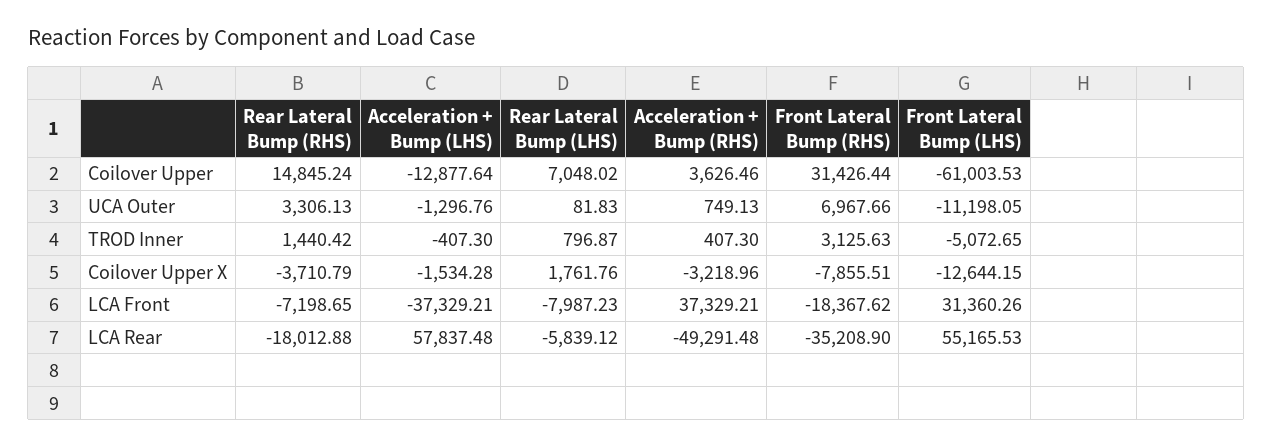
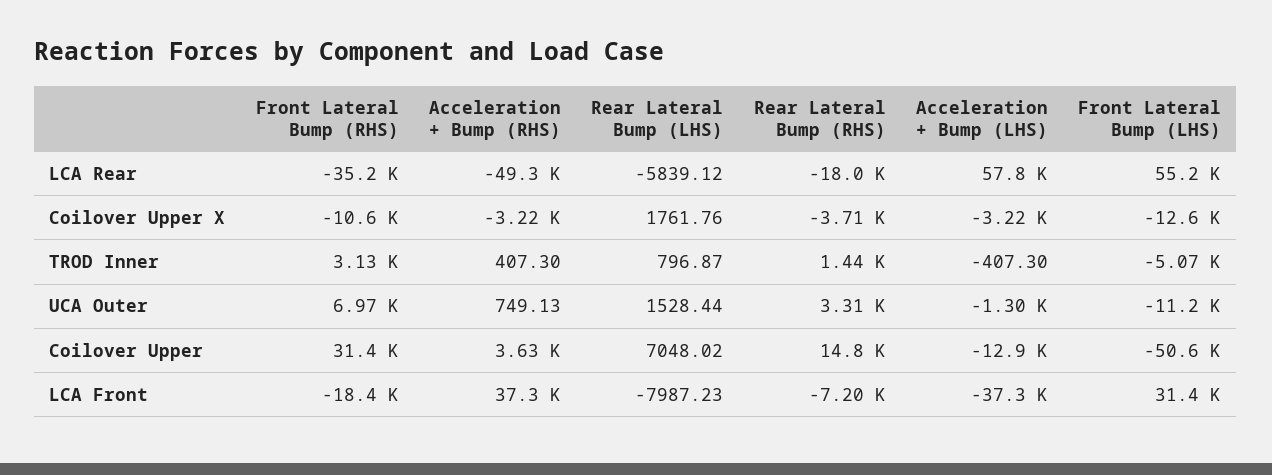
Front Lateral Bump (LHS), Coilover Upper: -61003.53 -> -50600
Rear Lateral Bump (LHS), UCA Outer: 81.83 -> 1528.44
Acceleration + Bump (LHS), Coilover Upper X: -1534.28 -> -3220
Front Lateral Bump (RHS), Coilover Upper X: -7855.51 -> -10600

